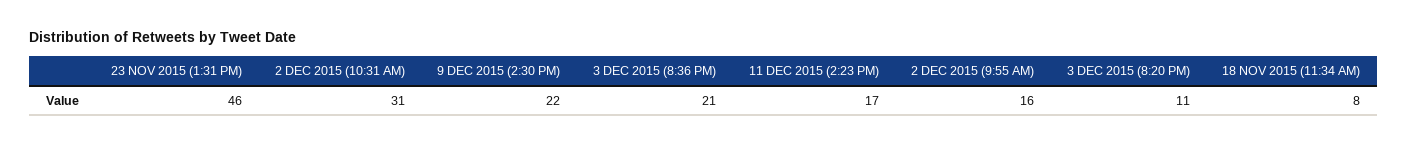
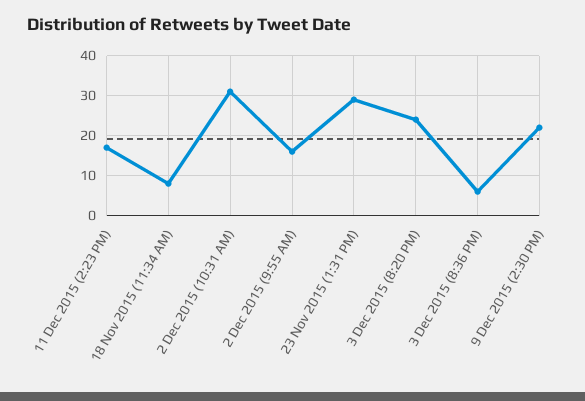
23 NOV 2015 (1:31 PM): 46 -> 30
3 DEC 2015 (8:36 PM): 21 -> 5
3 DEC 2015 (8:20 PM): 11 -> 25

